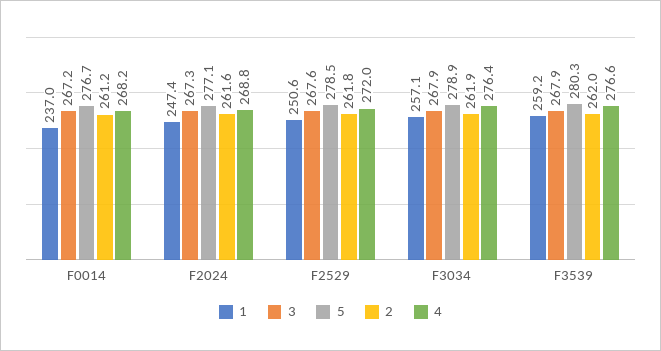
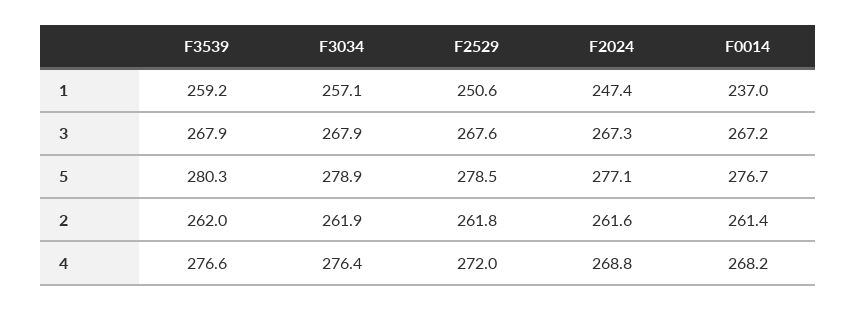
2, F0014: 261.2 -> 261.4

